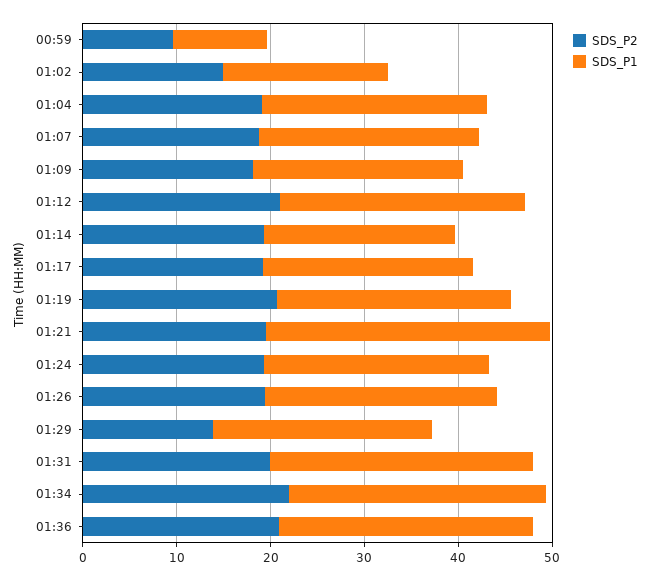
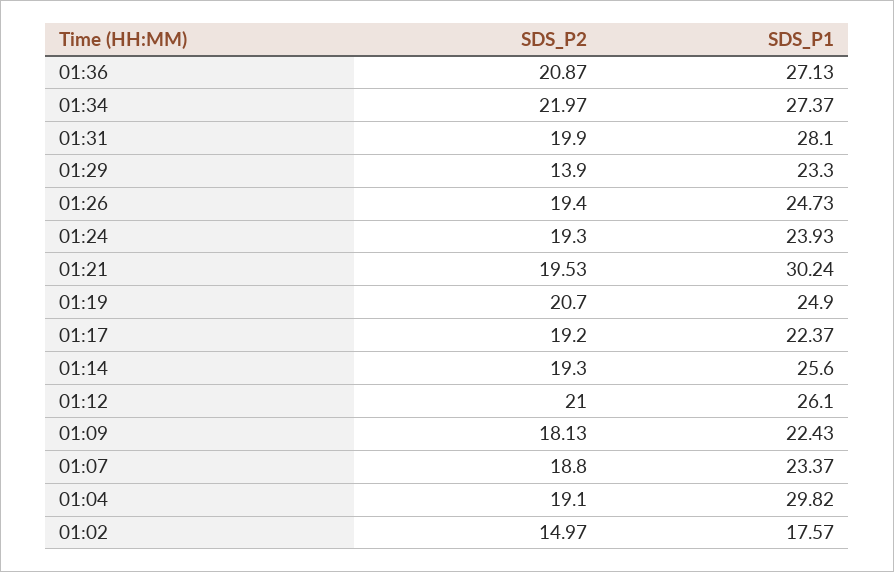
SDS_P2, 00:59: 10 -> none
SDS_P1, 00:59: 10 -> none
SDS_P1, 01:04: 24 -> 29.82
SDS_P1, 01:14: 20 -> 25.6

